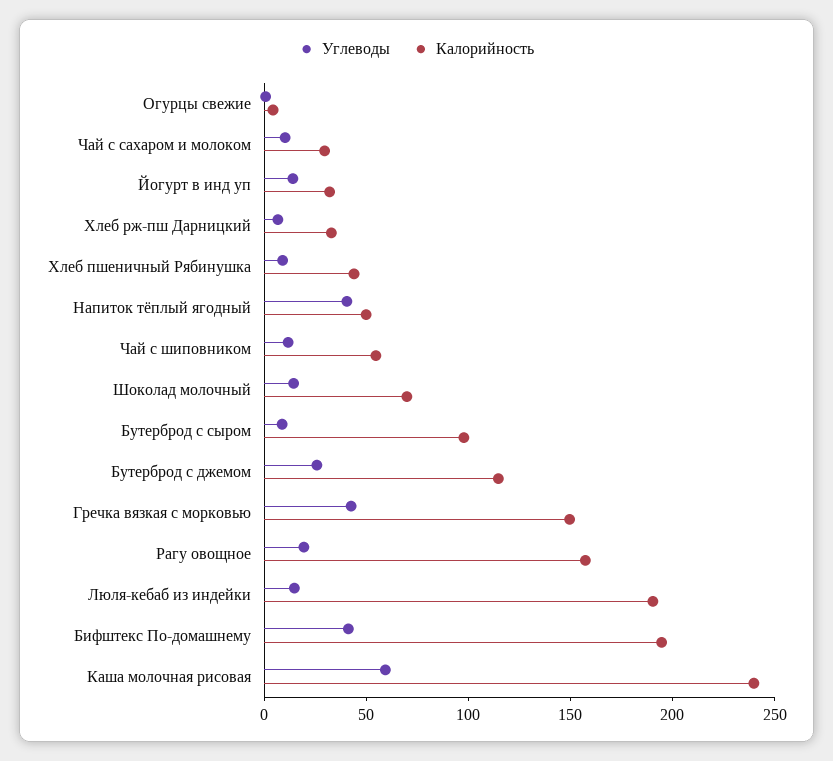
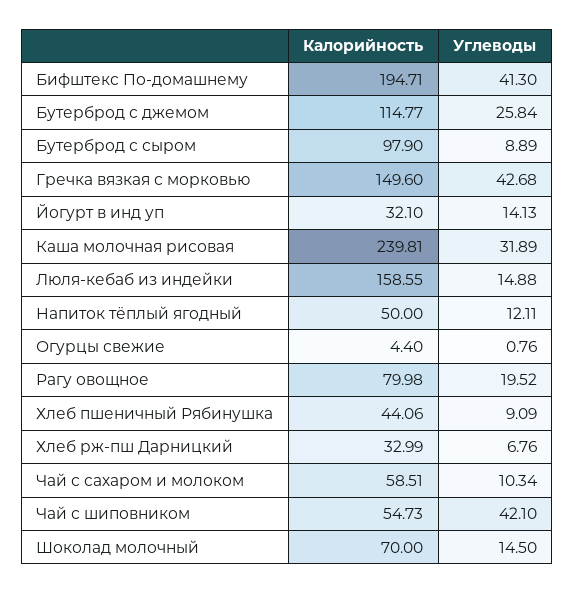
Калорийность, Чай с сахаром и молоком: 30 -> 58.51
Углеводы, Напиток тёплый ягодный: 40 -> 12.11
Углеводы, Чай с шиповником: 10 -> 42.1
Калорийность, Рагу овощное: 160 -> 79.98
Калорийность, Люля-кебаб из индейки: 190 -> 158.55
Углеводы, Каша молочная рисовая: 60 -> 31.89

